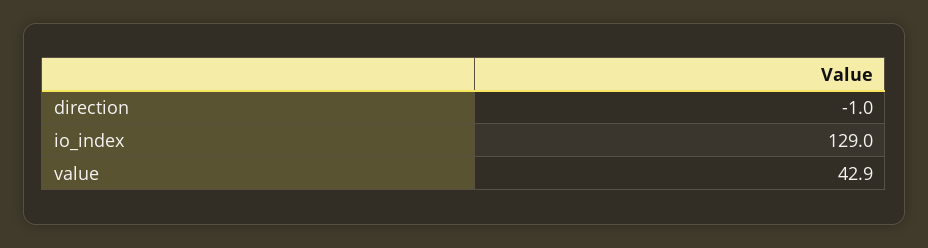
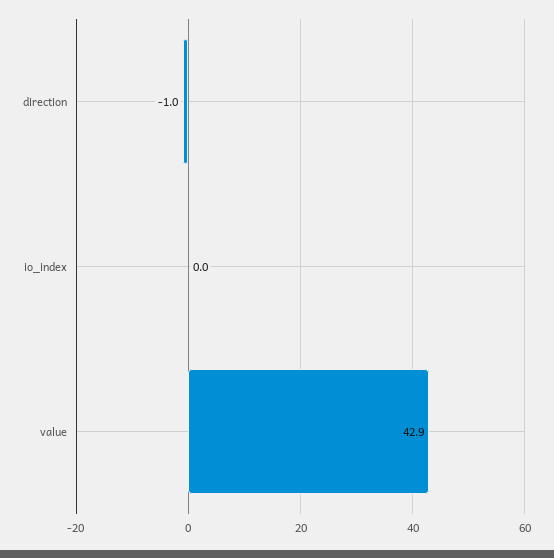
io_index: 129 -> 0

